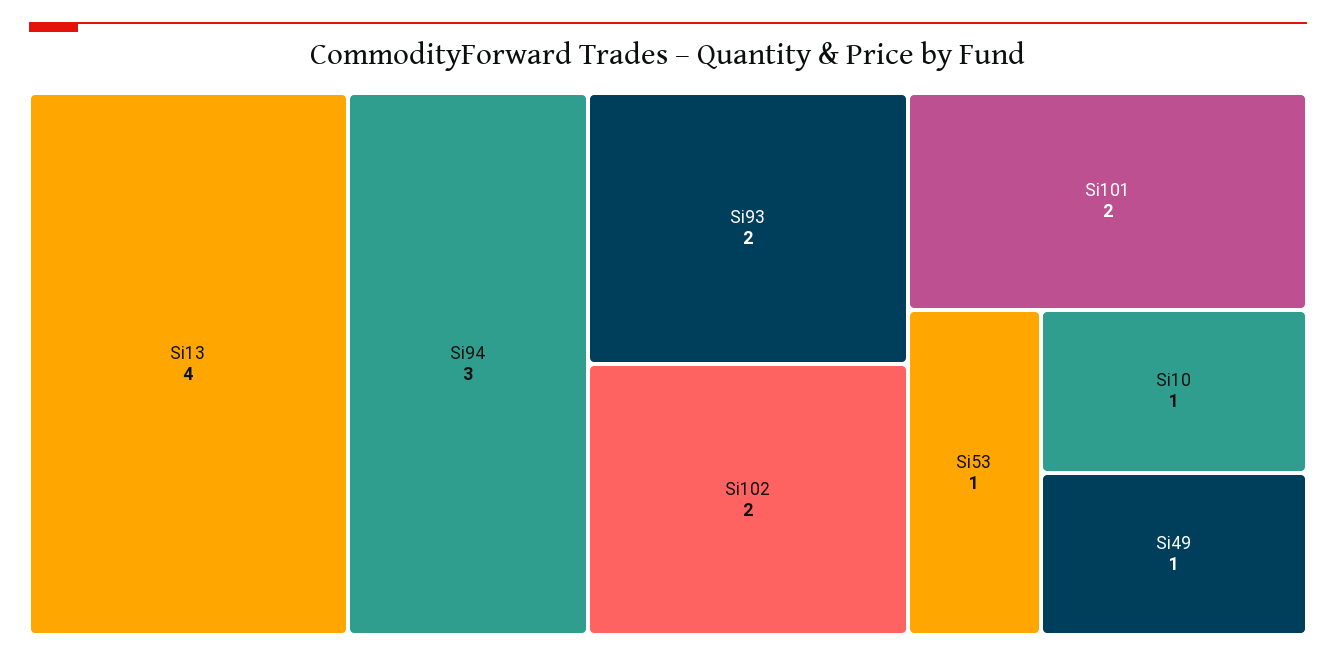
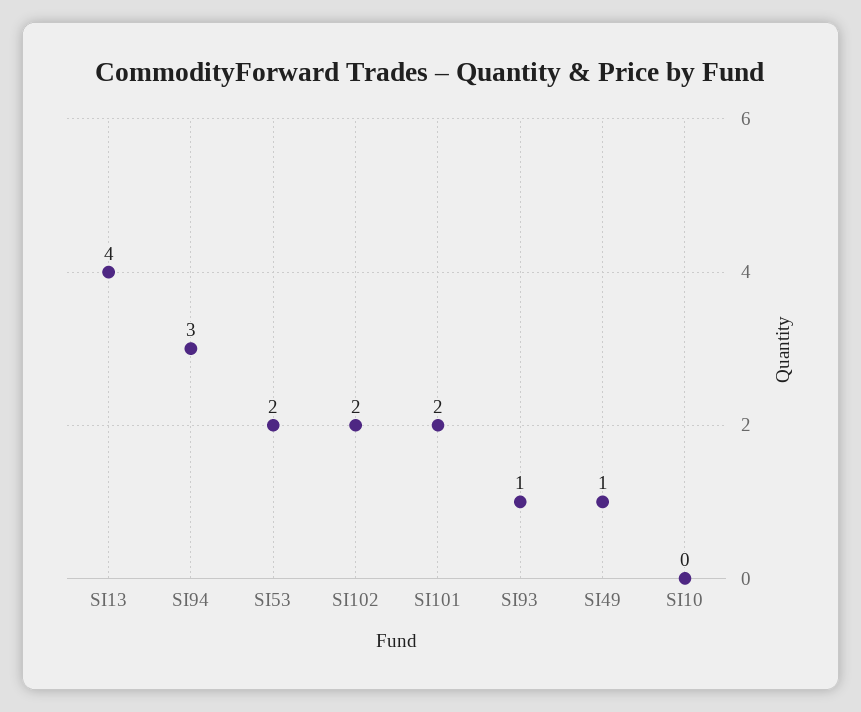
Si93: 2 -> 1
Si53: 1 -> 2
Si10: 1 -> 0

